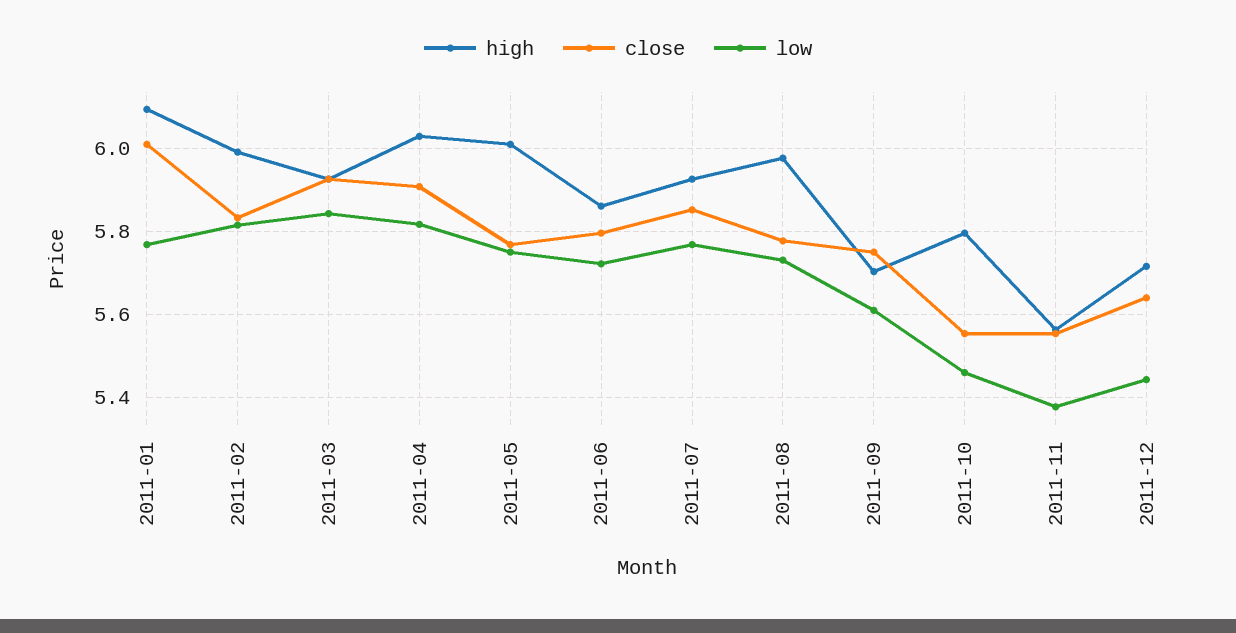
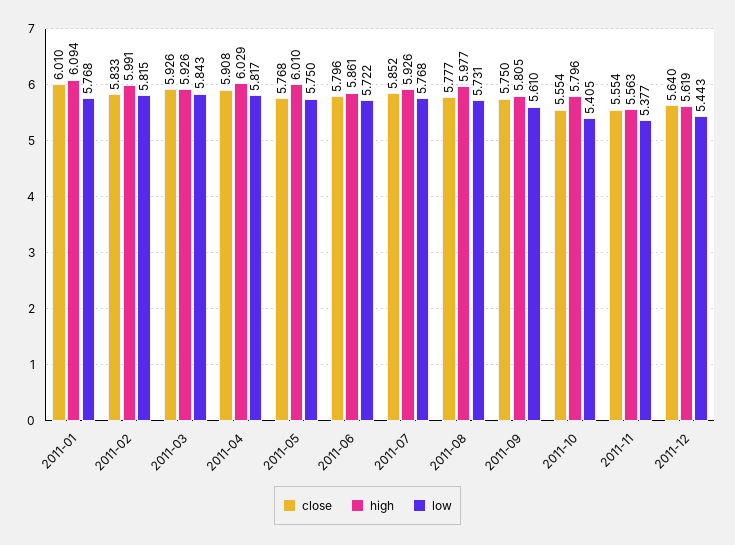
high, 2011-09: 5.7 -> 5.805
low, 2011-10: 5.46 -> 5.405
high, 2011-12: 5.72 -> 5.619

